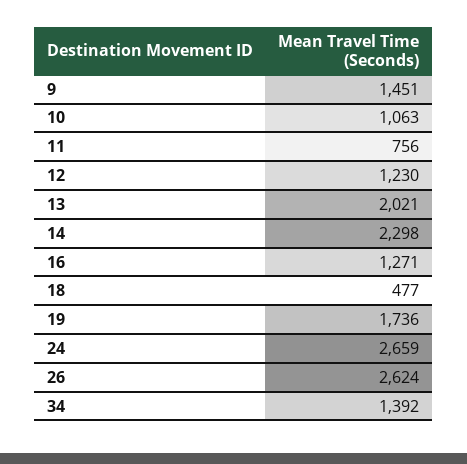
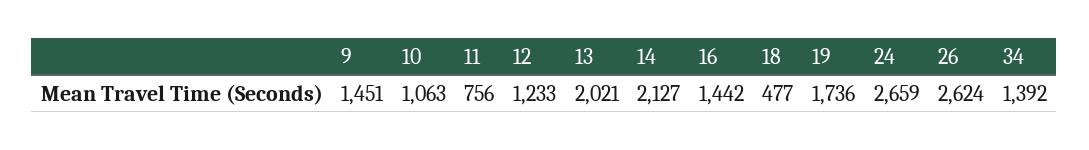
12: 1230 -> 1233
14: 2298 -> 2127
16: 1271 -> 1442

